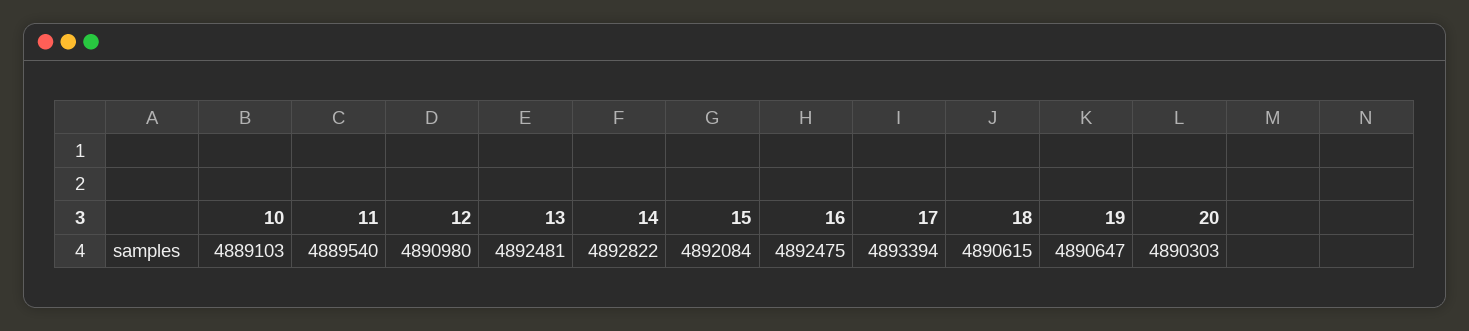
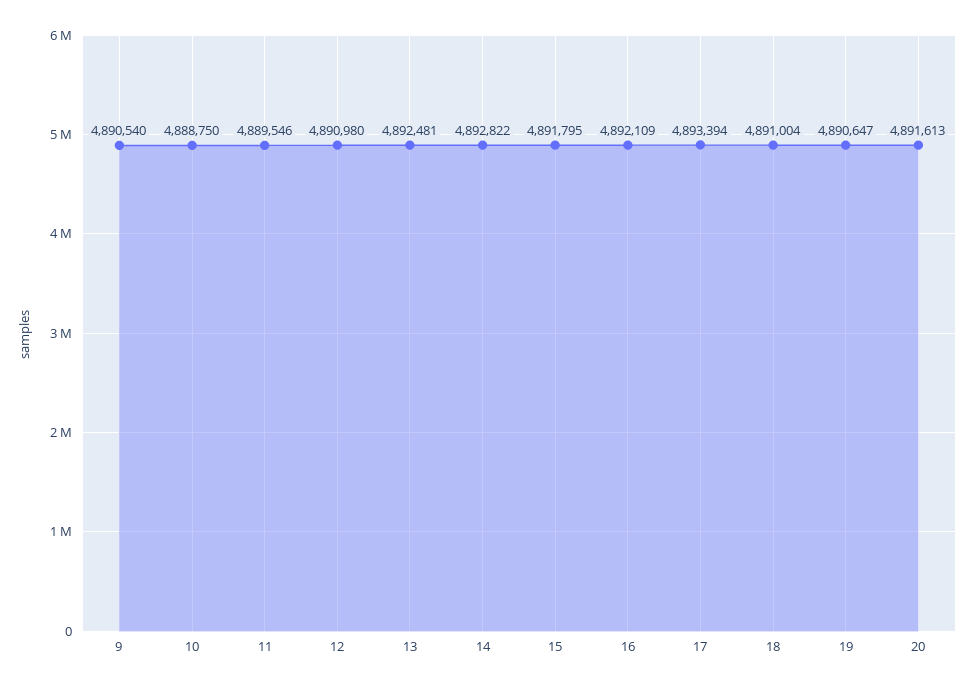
10: 4889103 -> 4888750
11: 4889540 -> 4889546
15: 4892084 -> 4891795
16: 4892475 -> 4892109
18: 4890615 -> 4891004
20: 4890303 -> 4891613
9: none -> 4890540

